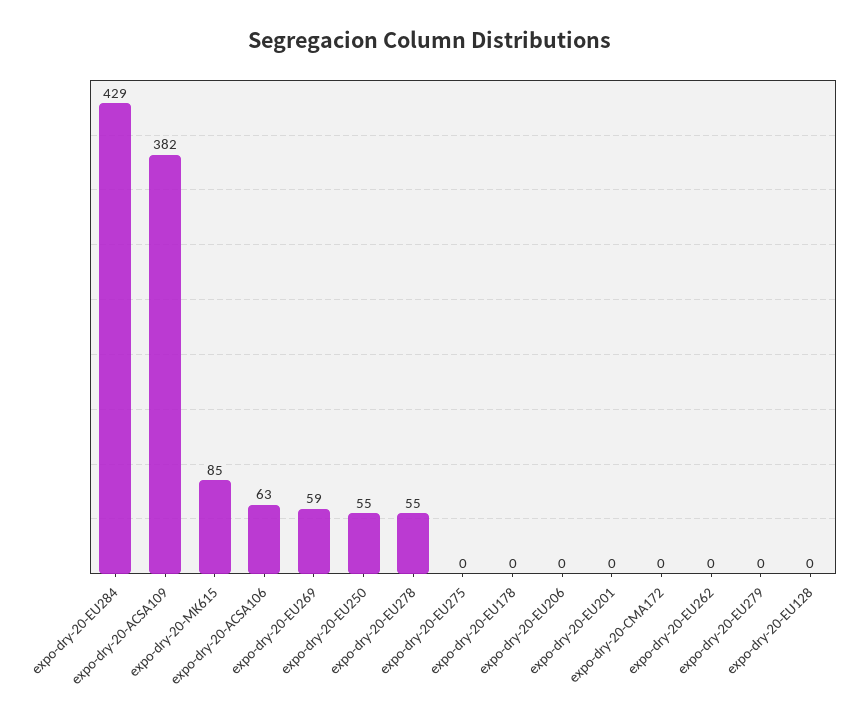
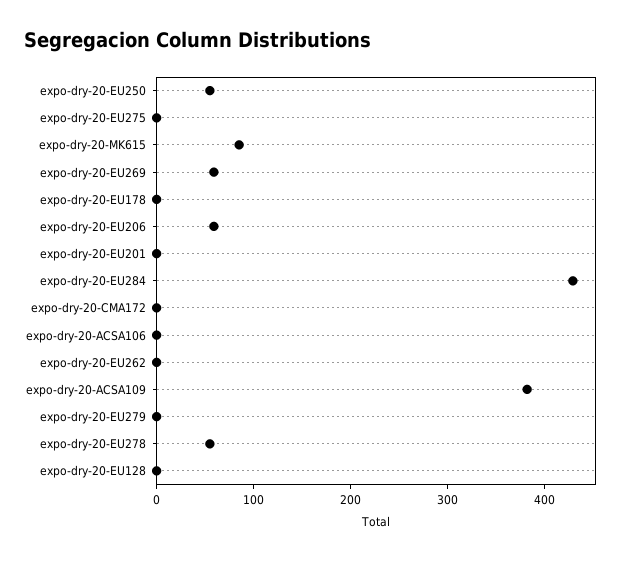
expo-dry-20-ACSA106: 63 -> 0
expo-dry-20-EU206: 0 -> 60

